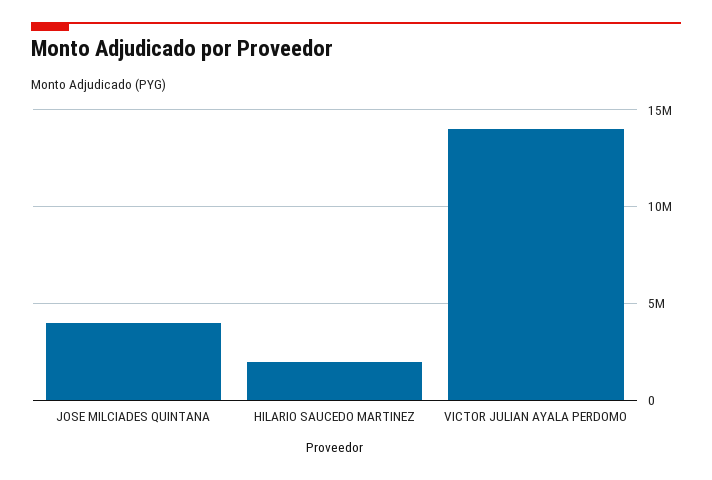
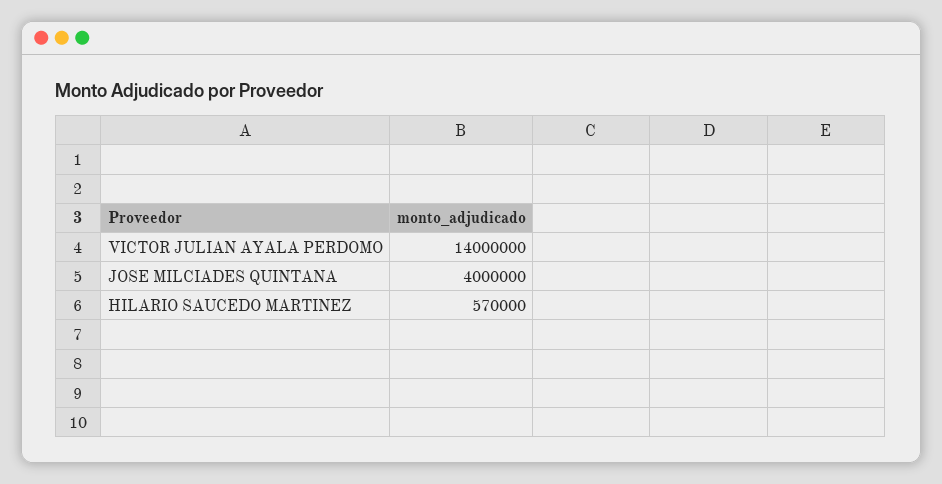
HILARIO SAUCEDO MARTINEZ: 2000000 -> 570000

